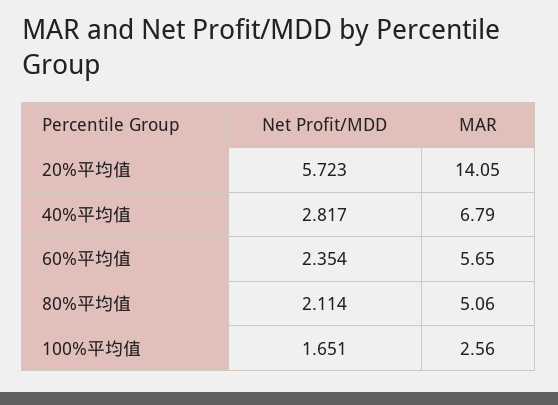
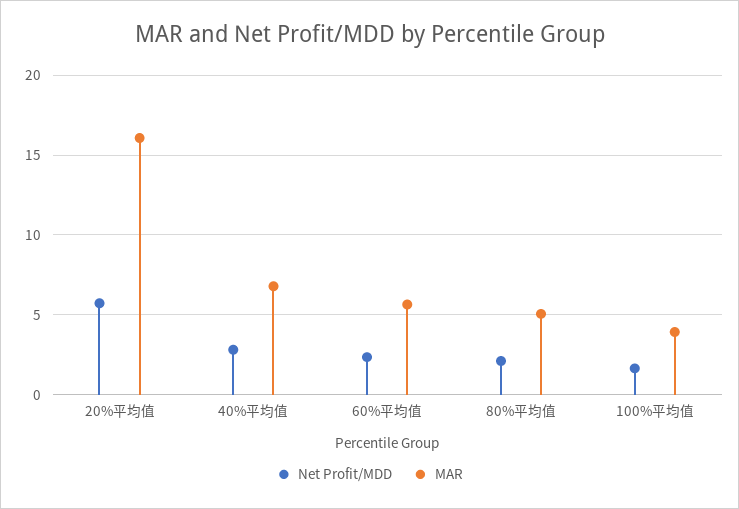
MAR, 20%平均值: 14.05 -> 16
MAR, 100%平均值: 2.56 -> 4

